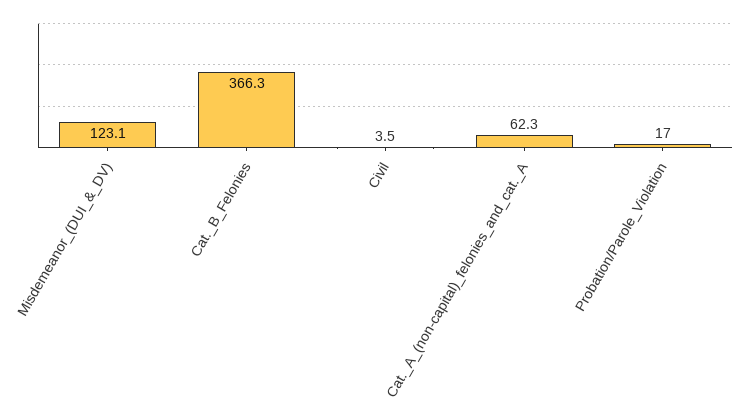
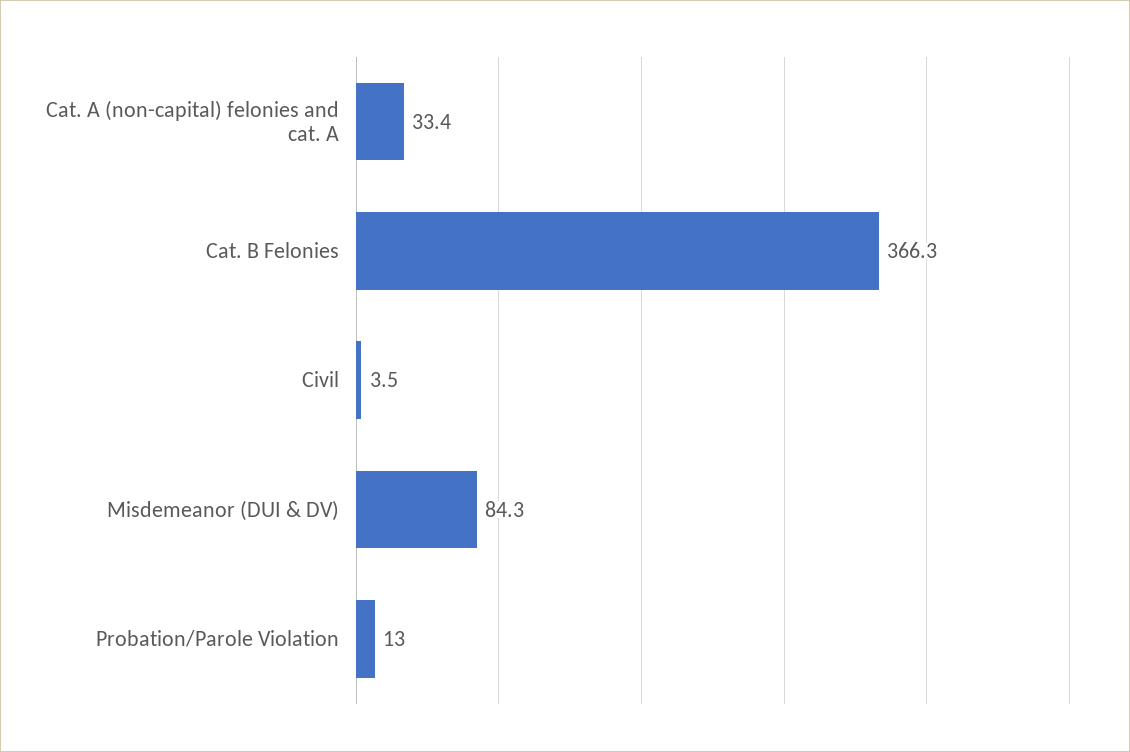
Misdemeanor_(DUI_&_DV): 123.1 -> 84.3
Cat._A_(non-capital)_felonies_and_cat._A: 62.3 -> 33.4
Probation/Parole_Violation: 17 -> 13

